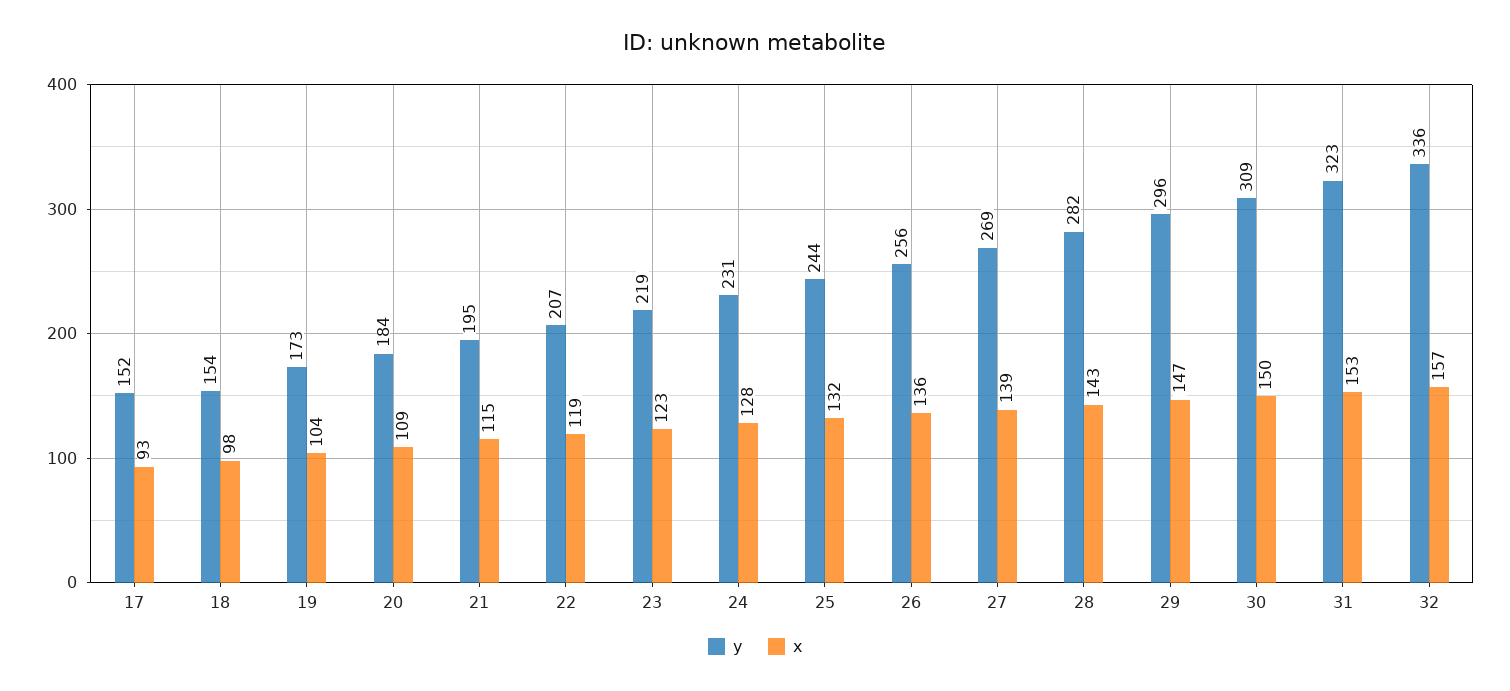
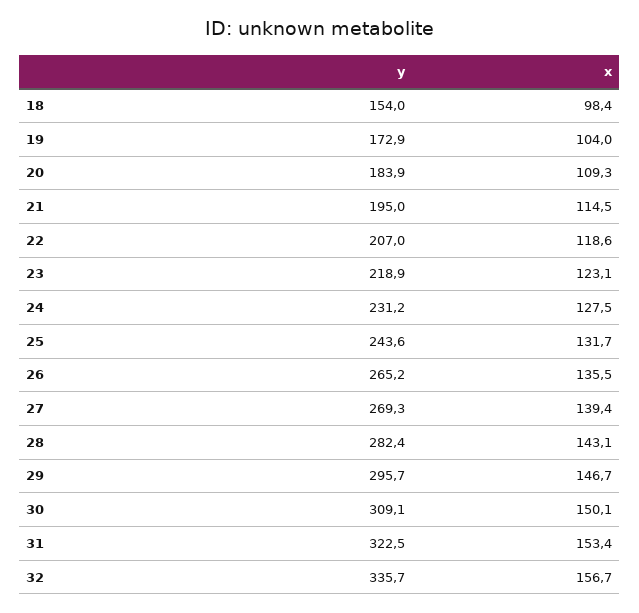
y, 17: 152 -> none
x, 17: 93 -> none
y, 26: 256 -> 265.2

